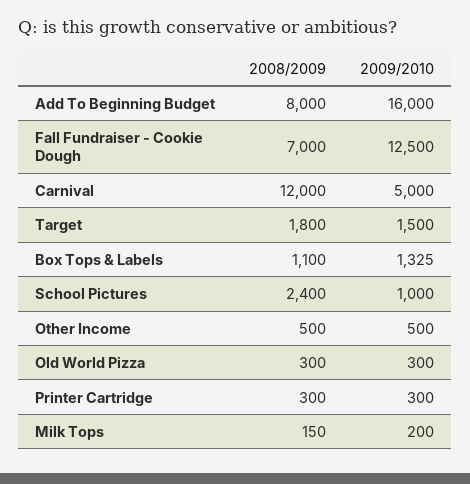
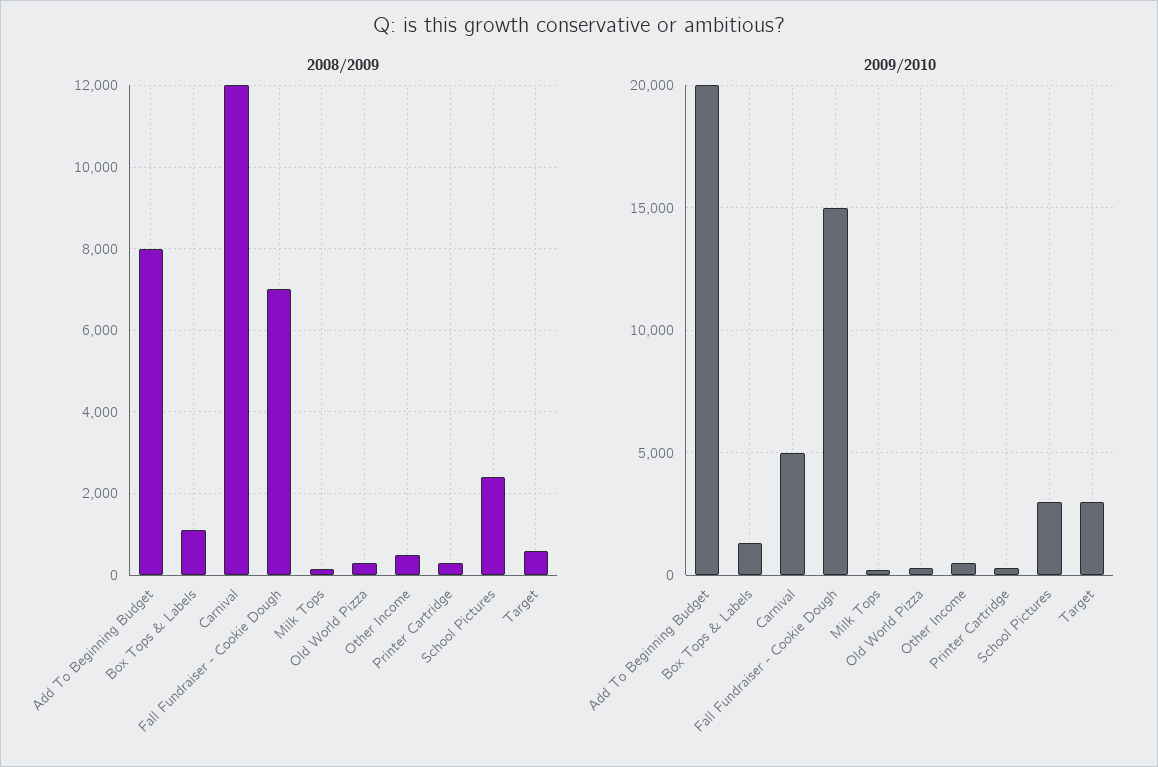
2009/2010, Add To Beginning Budget: 16000 -> 20000
2009/2010, Fall Fundraiser - Cookie Dough: 12500 -> 15000
2008/2009, Target: 1800 -> 600
2009/2010, Target: 1500 -> 3000
2009/2010, School Pictures: 1000 -> 3000

